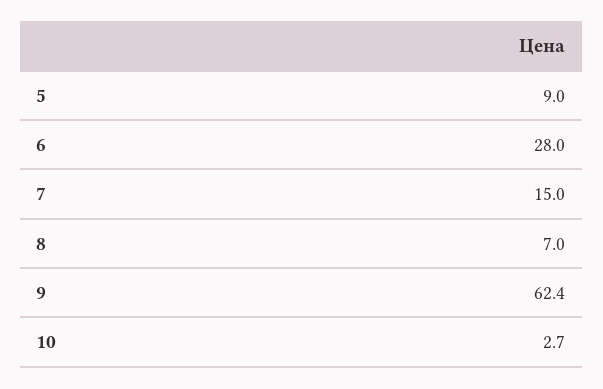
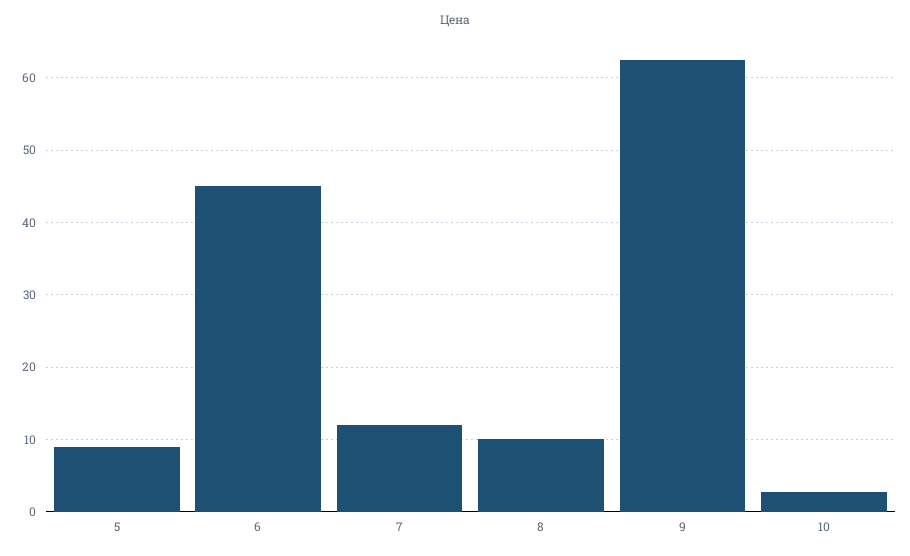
6: 28 -> 45
7: 15 -> 12
8: 7 -> 10

